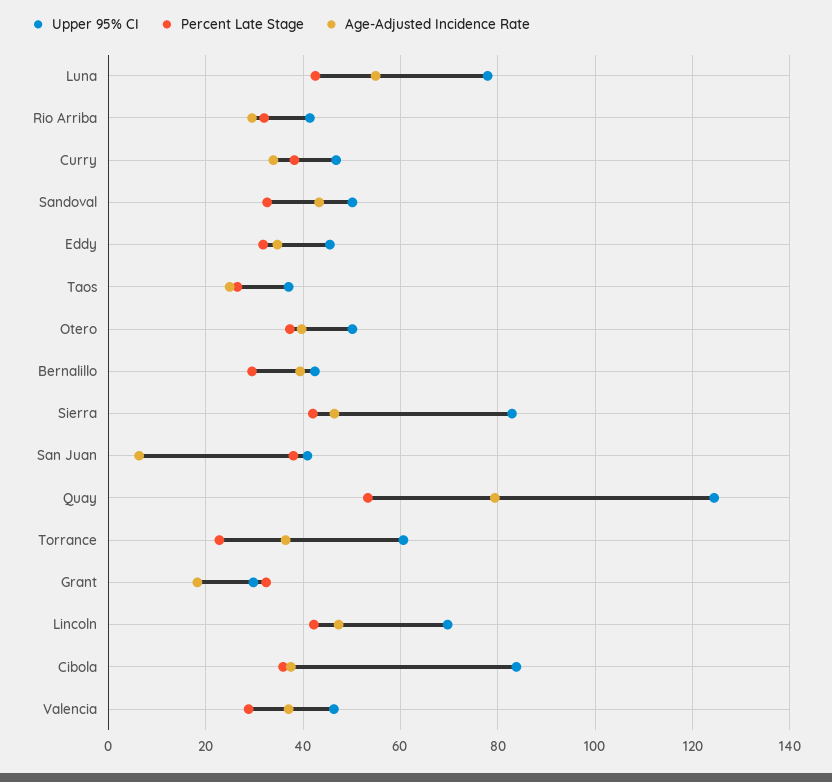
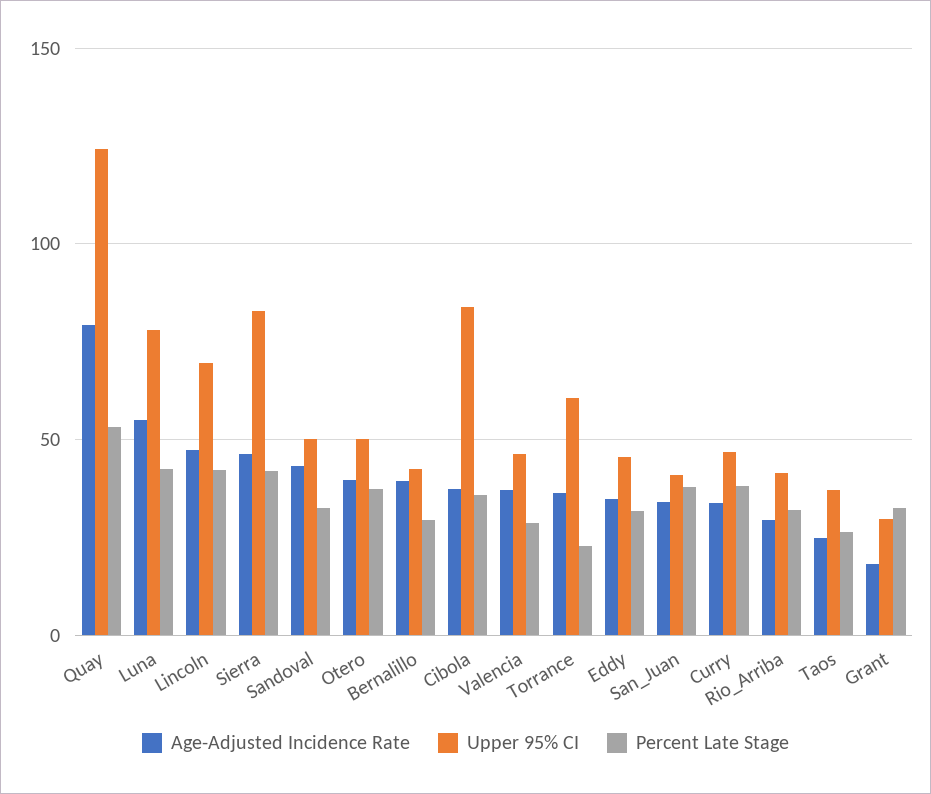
Age-Adjusted Incidence Rate, San Juan: 6 -> 35

